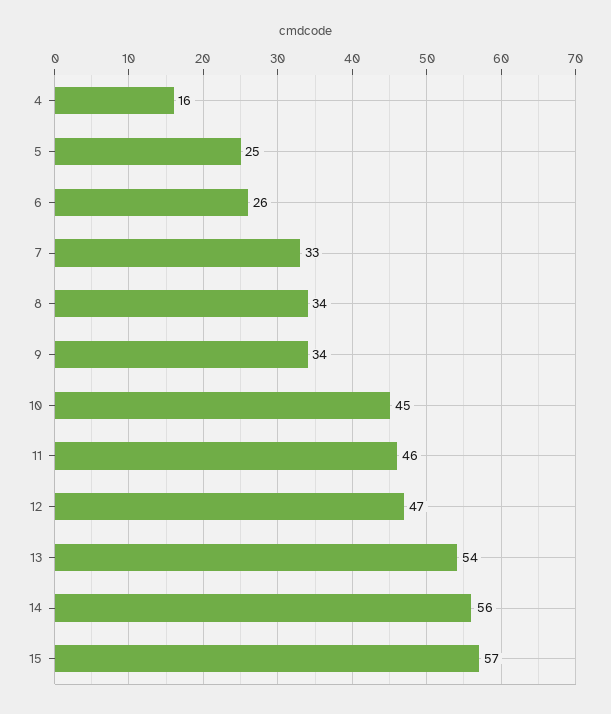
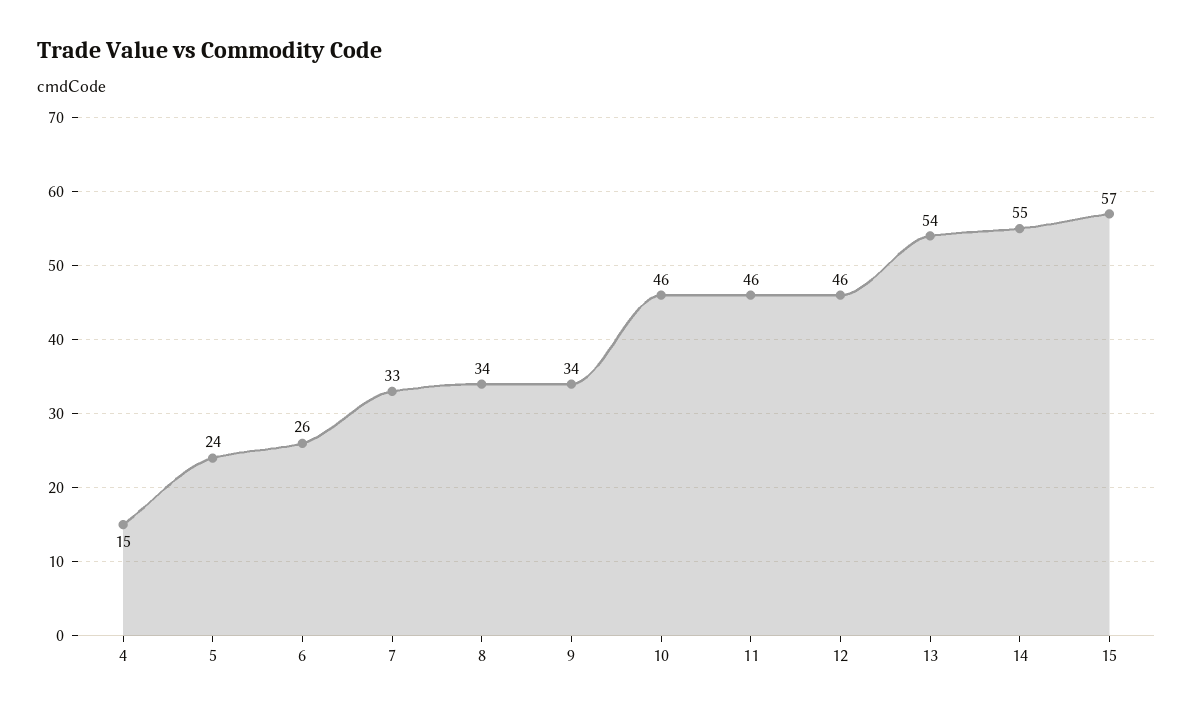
4: 16 -> 15
5: 25 -> 24
10: 45 -> 46
12: 47 -> 46
14: 56 -> 55

